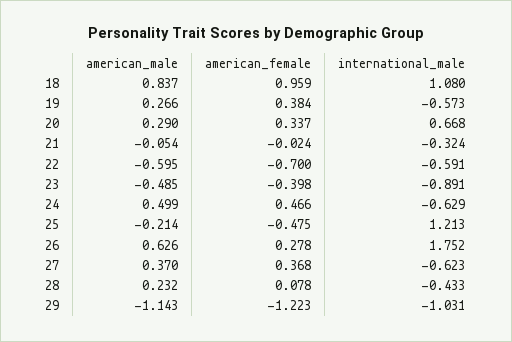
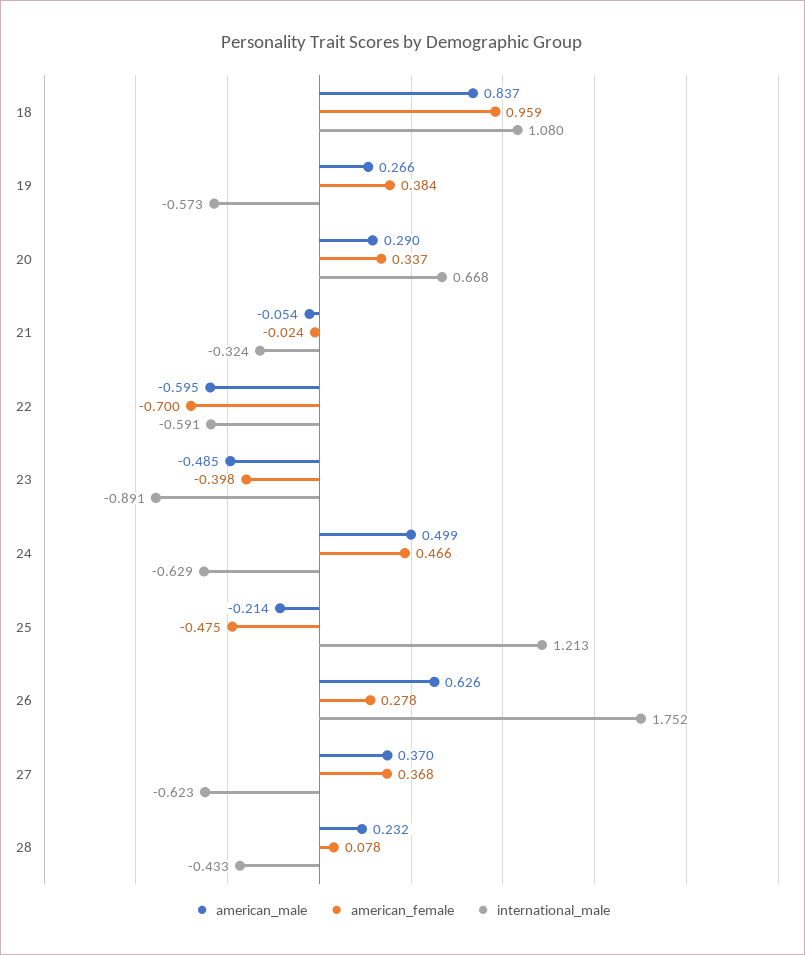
american_male, 29: -1.143 -> none
american_female, 29: -1.223 -> none
international_male, 29: -1.031 -> none

